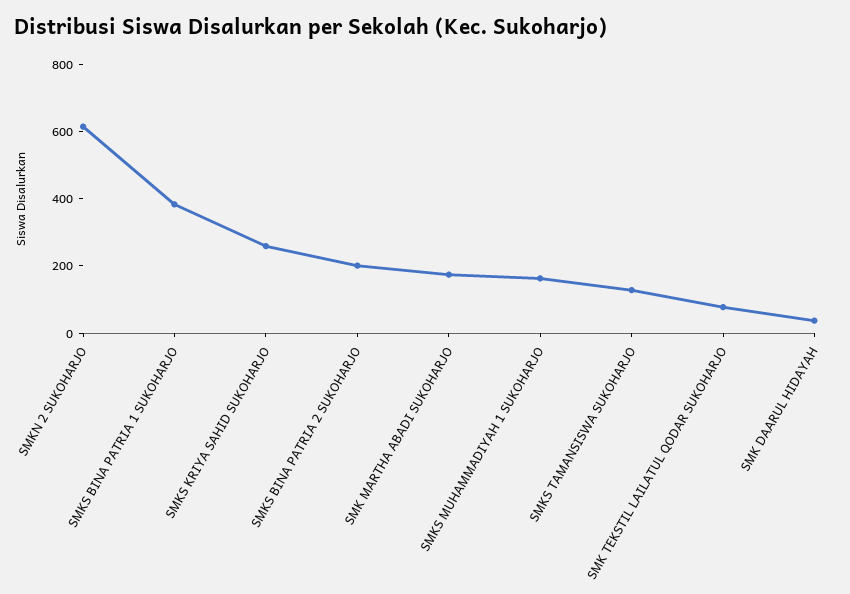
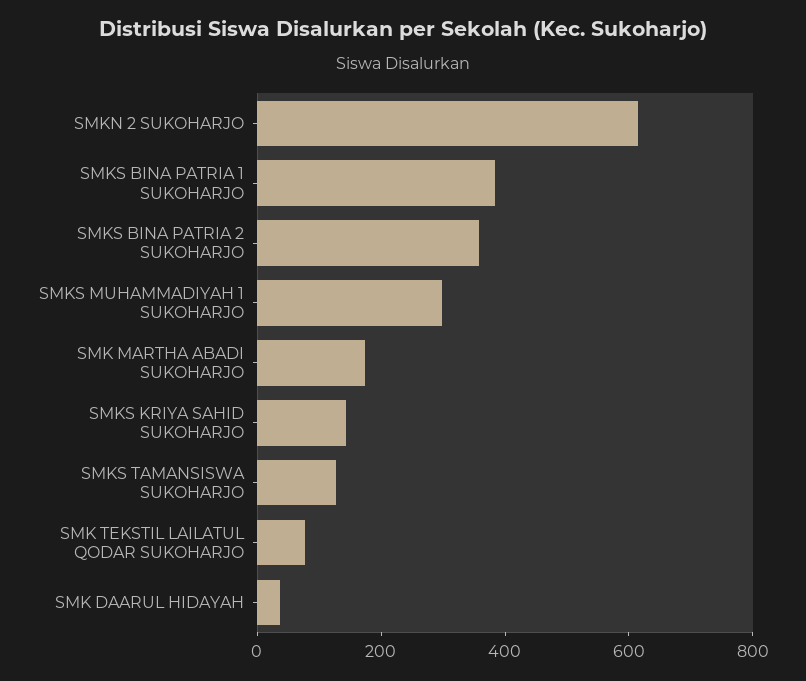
SMKS KRIYA SAHID SUKOHARJO: 250 -> 150
SMKS BINA PATRIA 2 SUKOHARJO: 200 -> 350
SMKS MUHAMMADIYAH 1 SUKOHARJO: 150 -> 300

